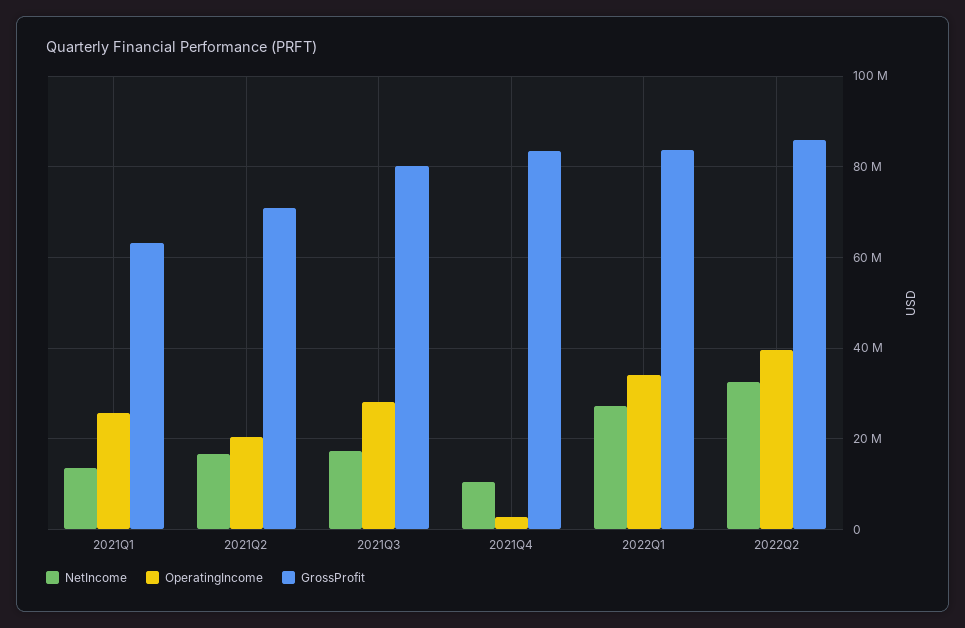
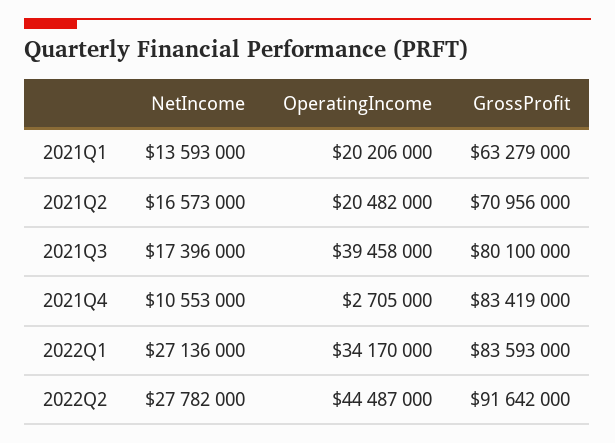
OperatingIncome, 2021Q1: 26000000 -> 20206000
OperatingIncome, 2021Q3: 28000000 -> 39458000
NetIncome, 2022Q2: 32000000 -> 27782000
OperatingIncome, 2022Q2: 40000000 -> 44487000
GrossProfit, 2022Q2: 86000000 -> 91642000

